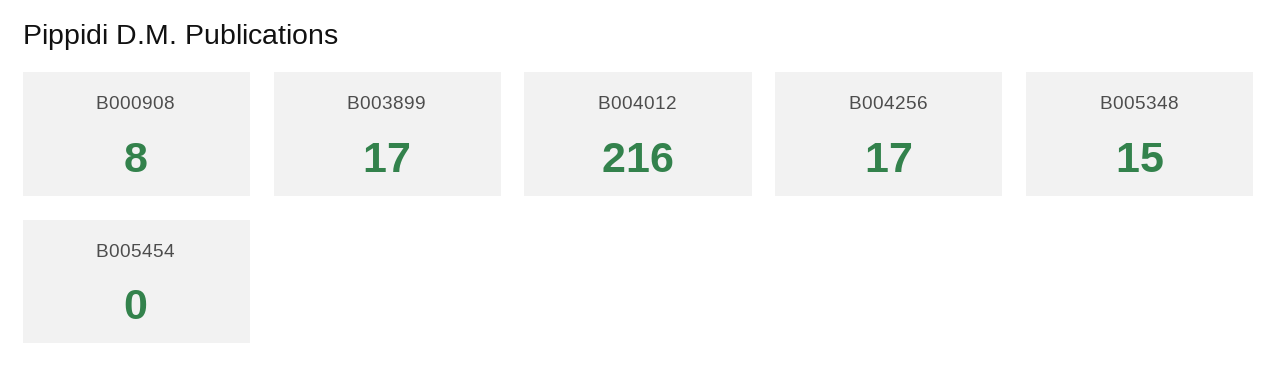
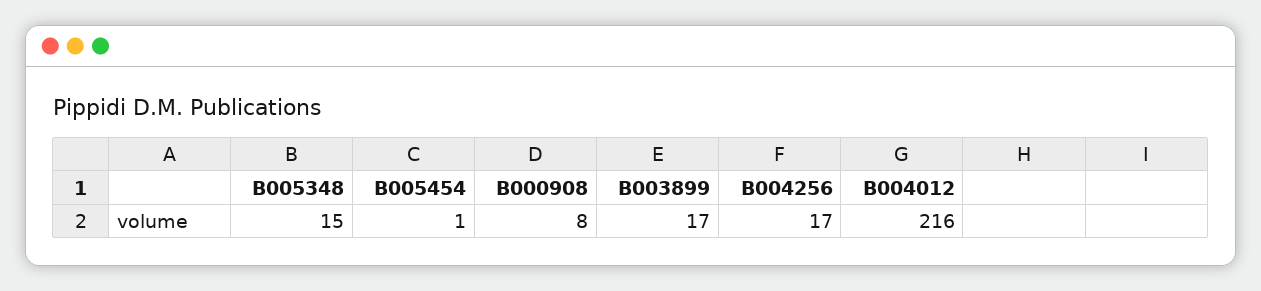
B005454: 0 -> 1

